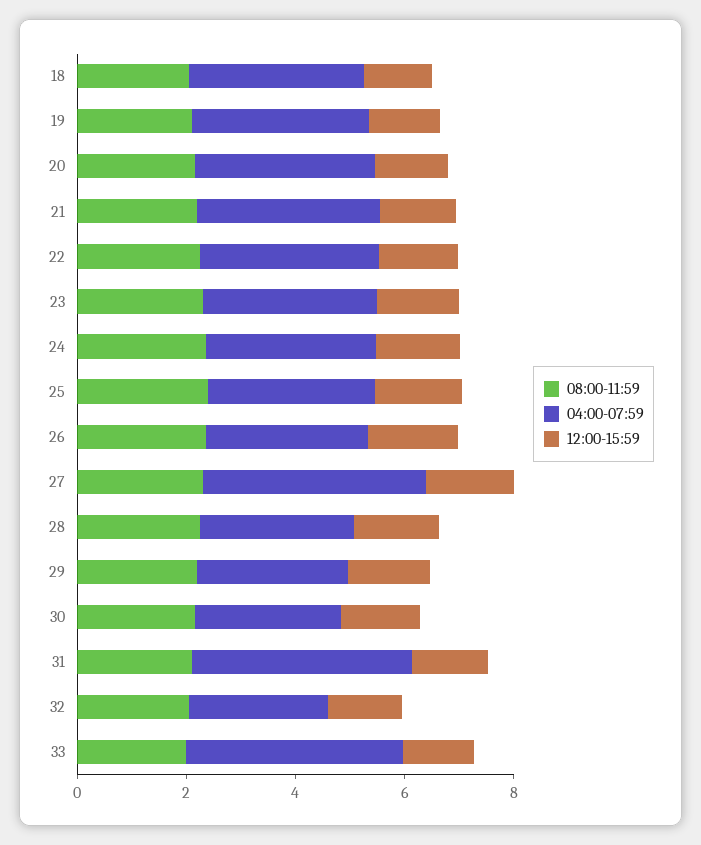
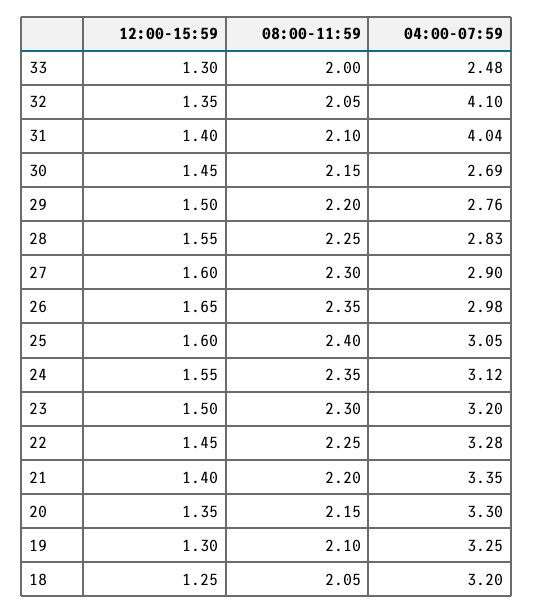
04:00-07:59, 27: 4 -> 2.9
04:00-07:59, 32: 2.5 -> 4.1
04:00-07:59, 33: 4 -> 2.48

